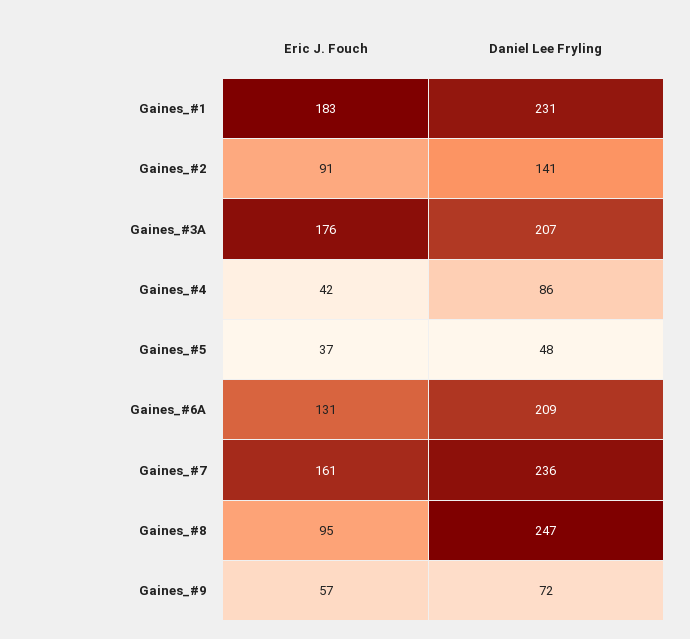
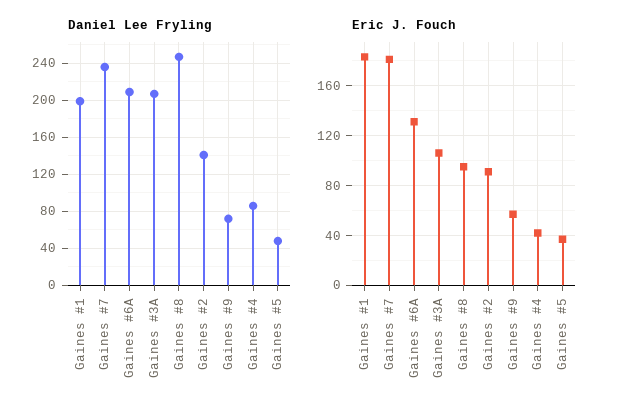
Daniel Lee Fryling, Gaines_#1: 231 -> 200
Eric J. Fouch, Gaines_#3A: 176 -> 105
Eric J. Fouch, Gaines_#7: 161 -> 180

